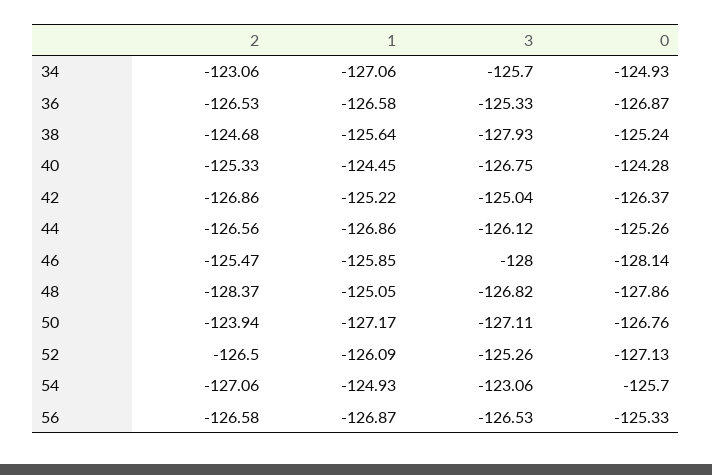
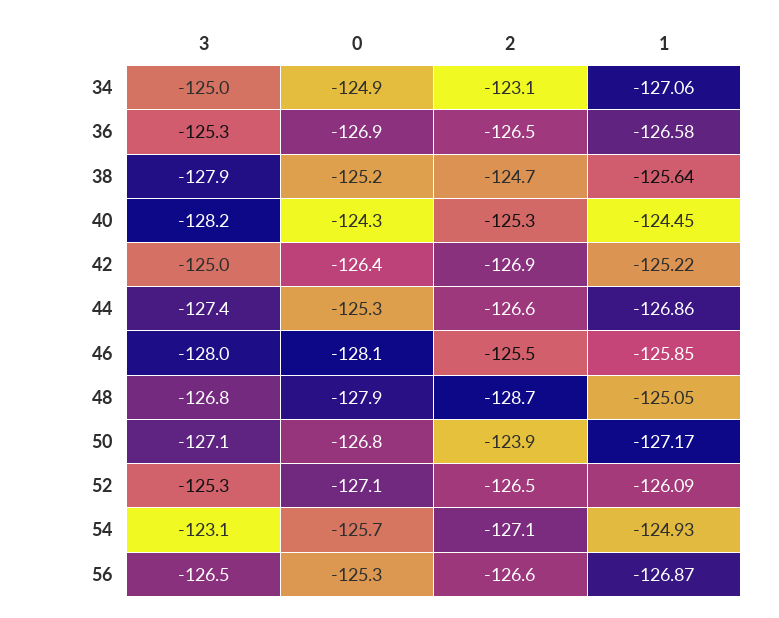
3, 34: -125.7 -> -125
3, 40: -126.75 -> -128.2
3, 44: -126.12 -> -127.4
2, 48: -128.37 -> -128.7

